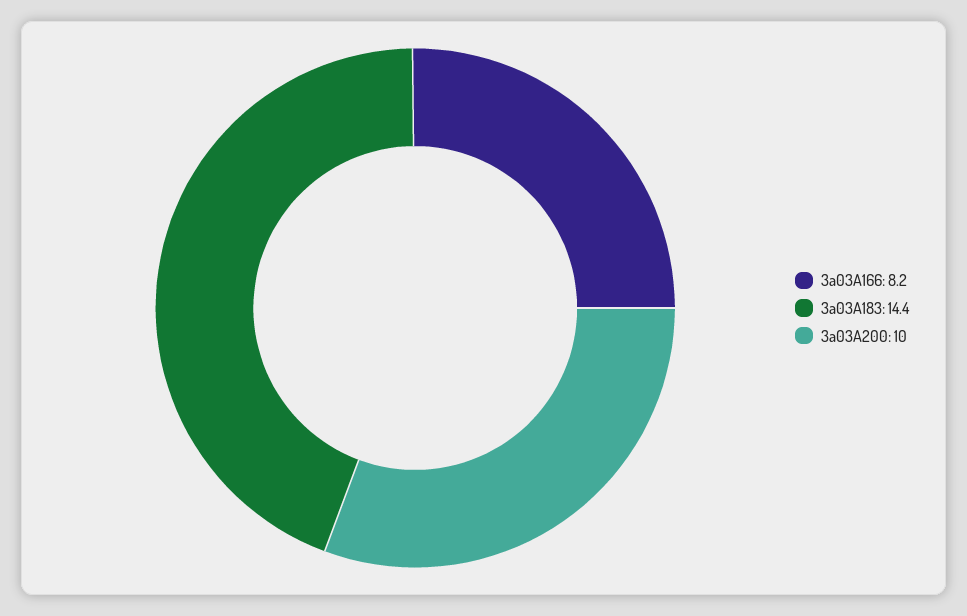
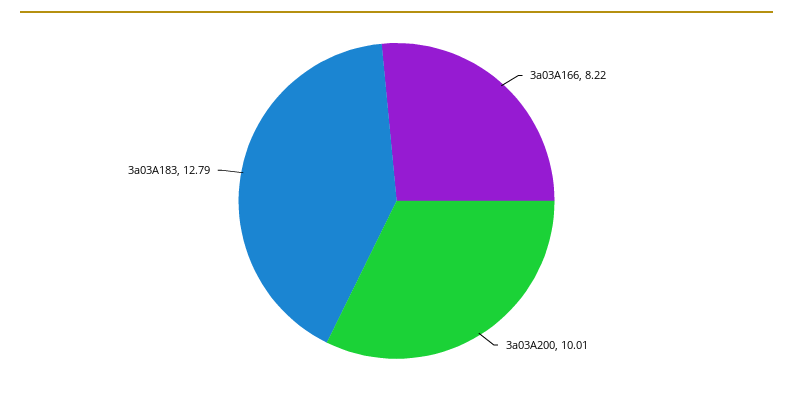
3a03A183: 14.4 -> 12.79

